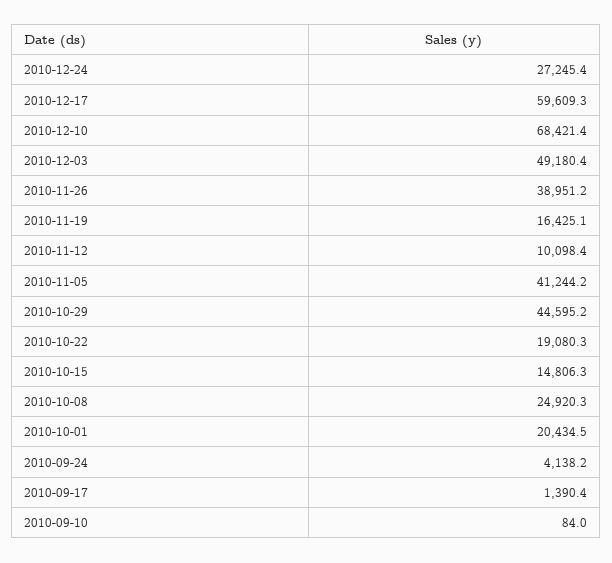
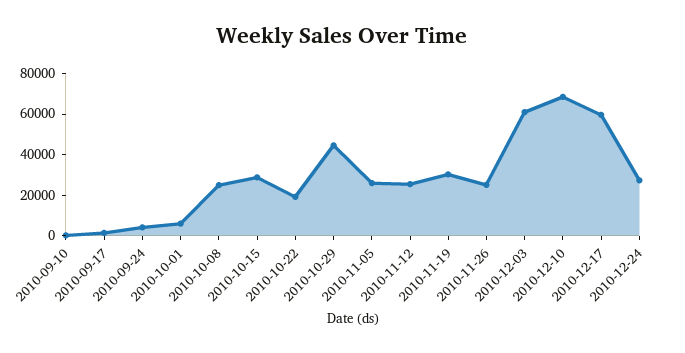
2010-12-03: 49180.4 -> 60000
2010-11-26: 38951.2 -> 25000
2010-11-19: 16425.1 -> 30000
2010-11-12: 10098.4 -> 25000
2010-11-05: 41244.2 -> 25000
2010-10-15: 14806.3 -> 30000
2010-10-01: 20434.5 -> 5000

